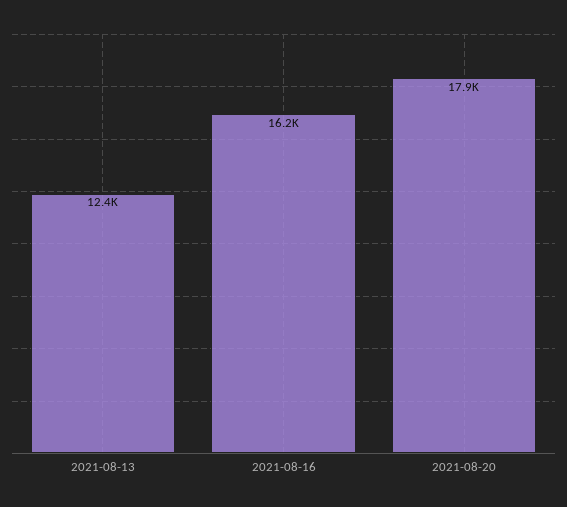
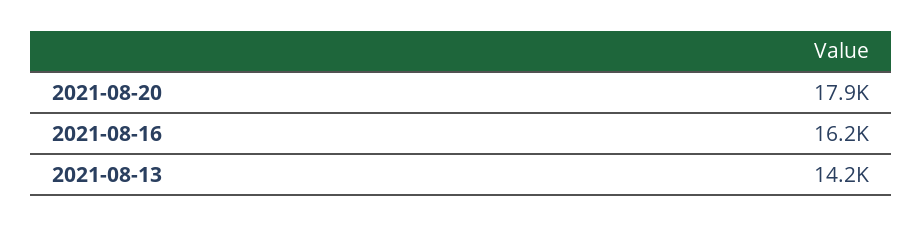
2021-08-13: 12400 -> 14200

